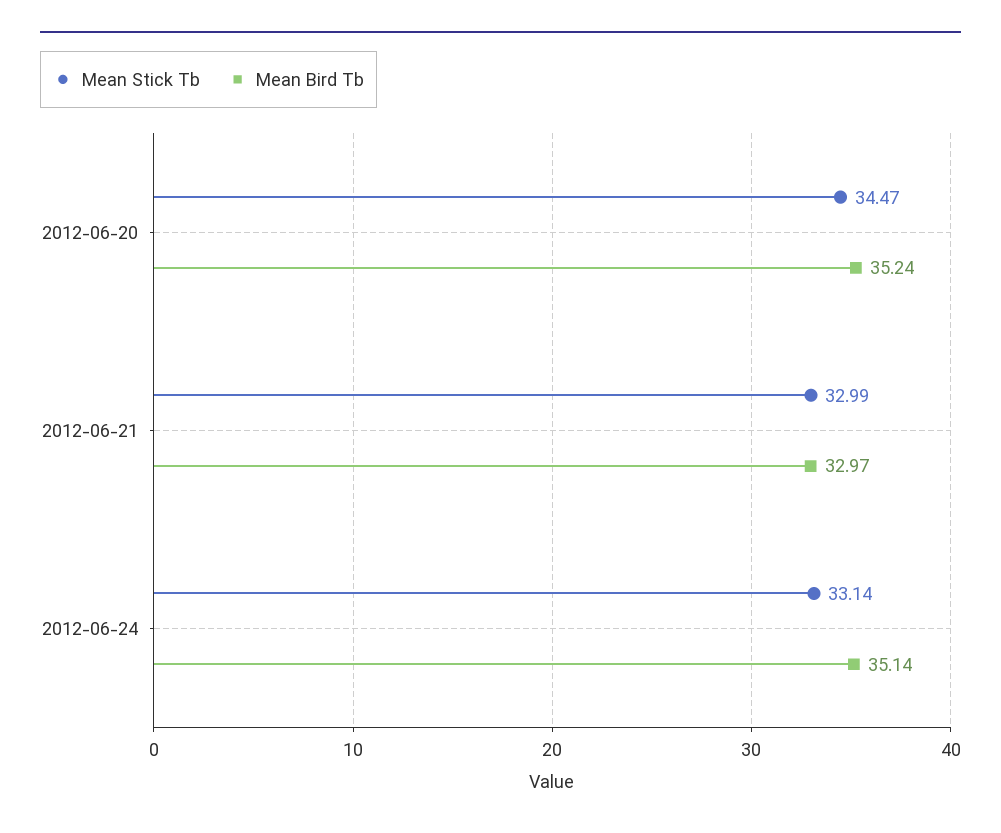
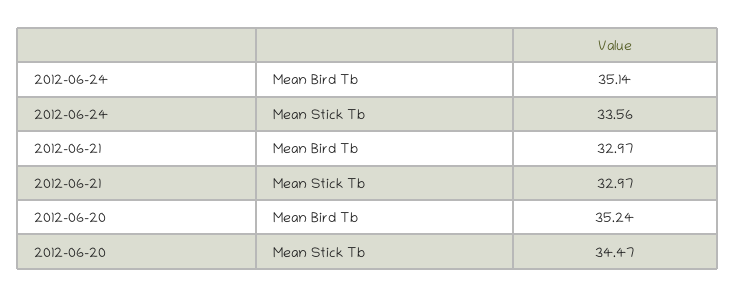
Mean Stick Tb, 2012-06-21: 32.99 -> 32.97
Mean Stick Tb, 2012-06-24: 33.14 -> 33.56

